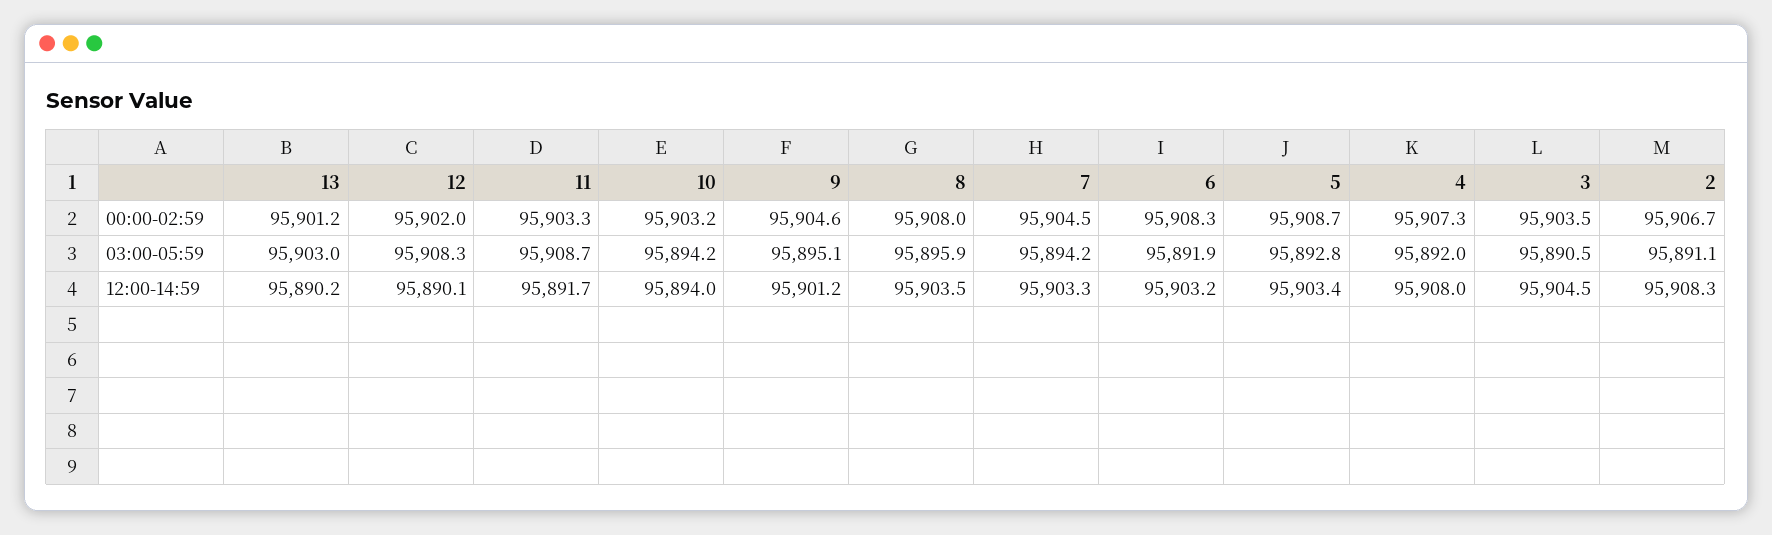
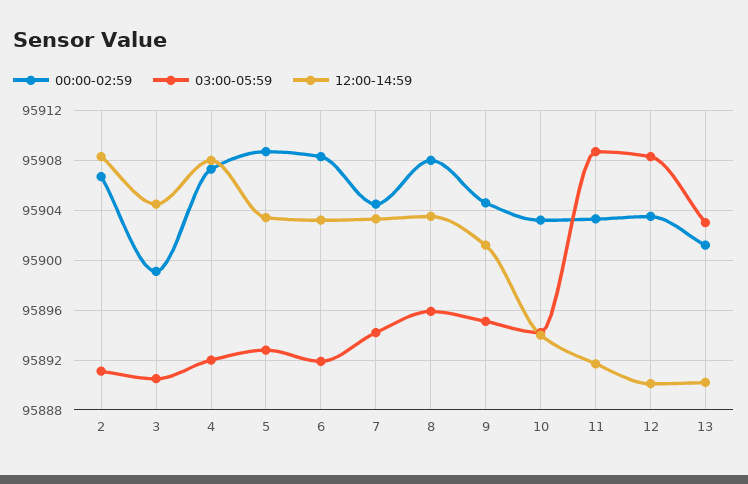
00:00-02:59, 12: 95902 -> 95903.5
00:00-02:59, 3: 95903.5 -> 95899

